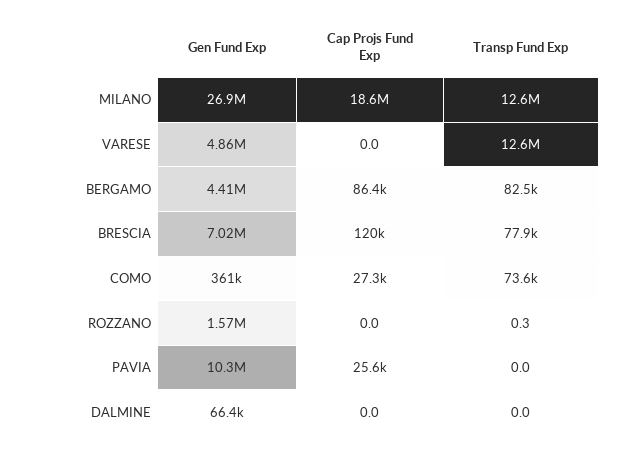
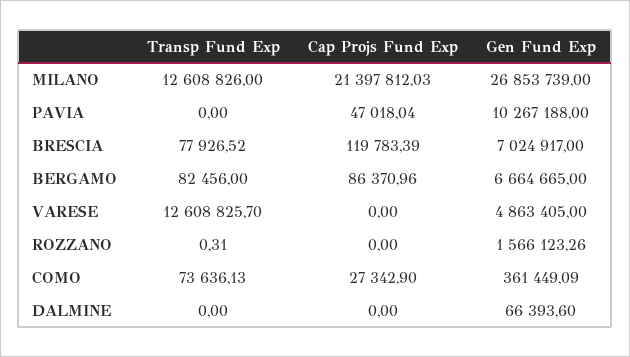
Cap Projs Fund Exp, MILANO: 18600000 -> 21397812.03
Gen Fund Exp, BERGAMO: 4410000 -> 6664665
Cap Projs Fund Exp, PAVIA: 25600 -> 47018.04

